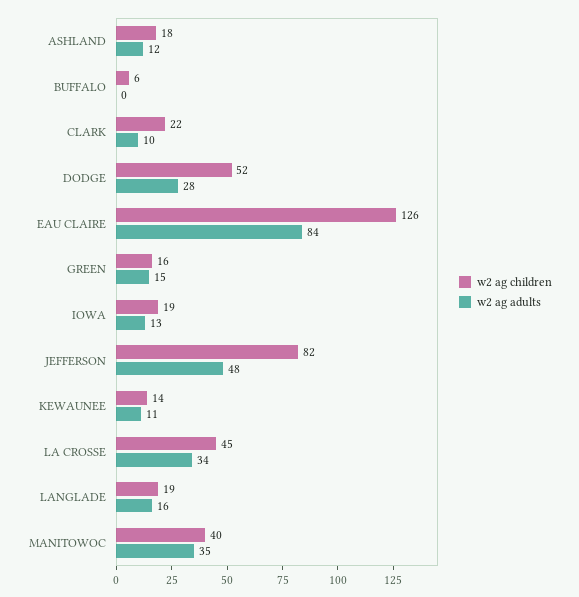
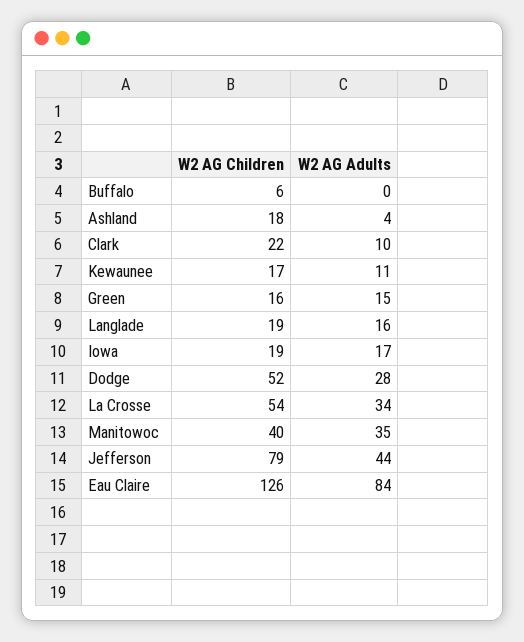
w2 ag adults, ASHLAND: 12 -> 4
w2 ag adults, IOWA: 13 -> 17
w2 ag children, JEFFERSON: 82 -> 79
w2 ag adults, JEFFERSON: 48 -> 44
w2 ag children, KEWAUNEE: 14 -> 17
w2 ag children, LA CROSSE: 45 -> 54

